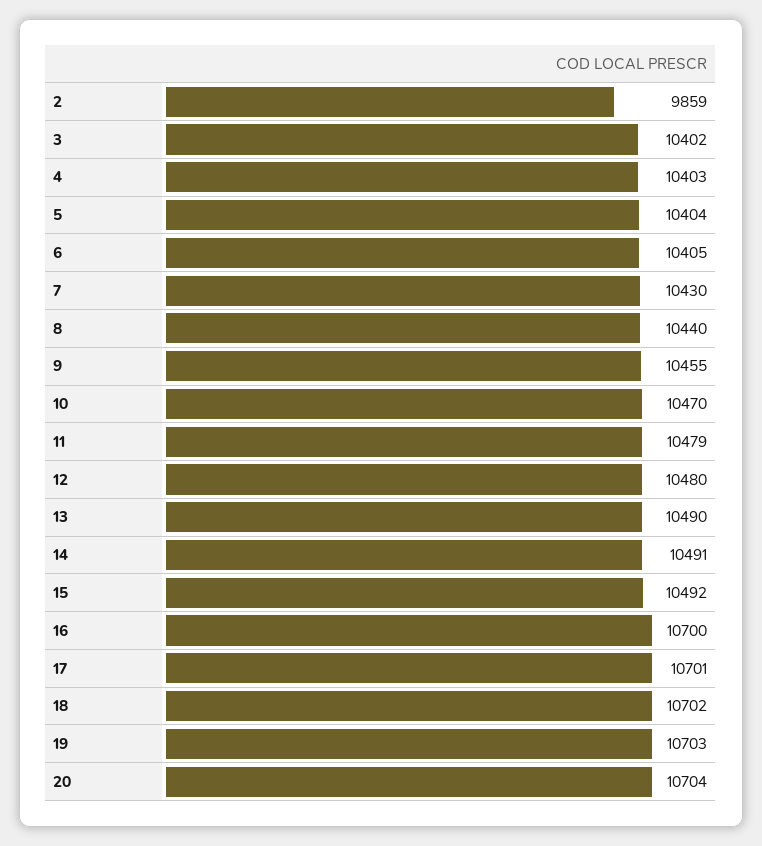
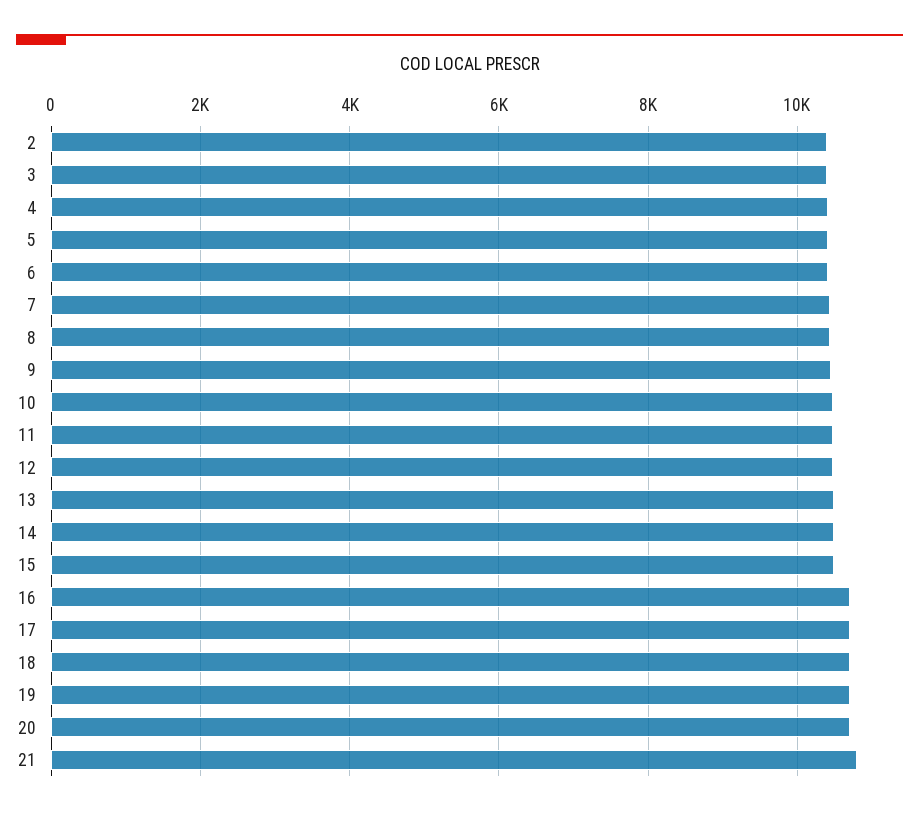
2: 9859 -> 10400
21: none -> 10800

